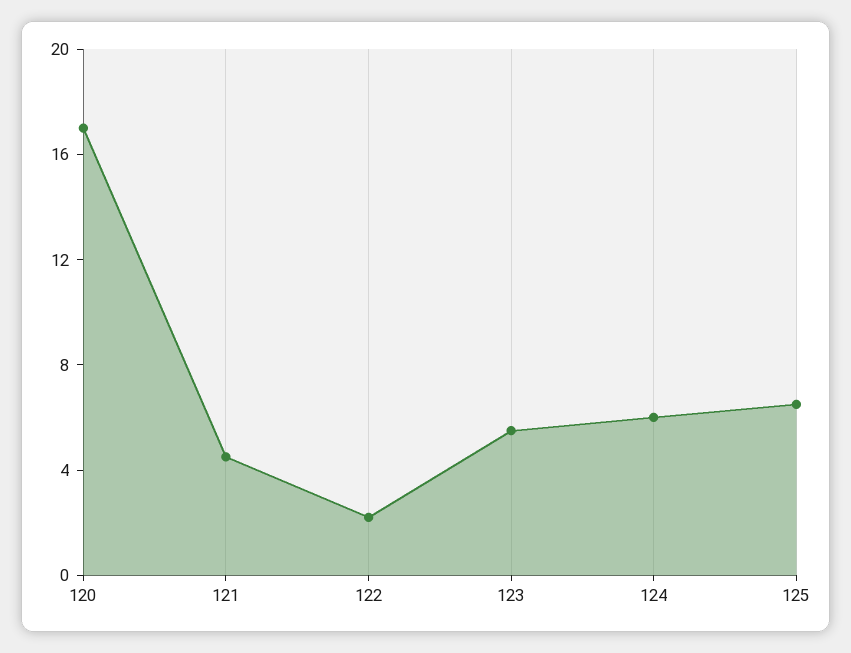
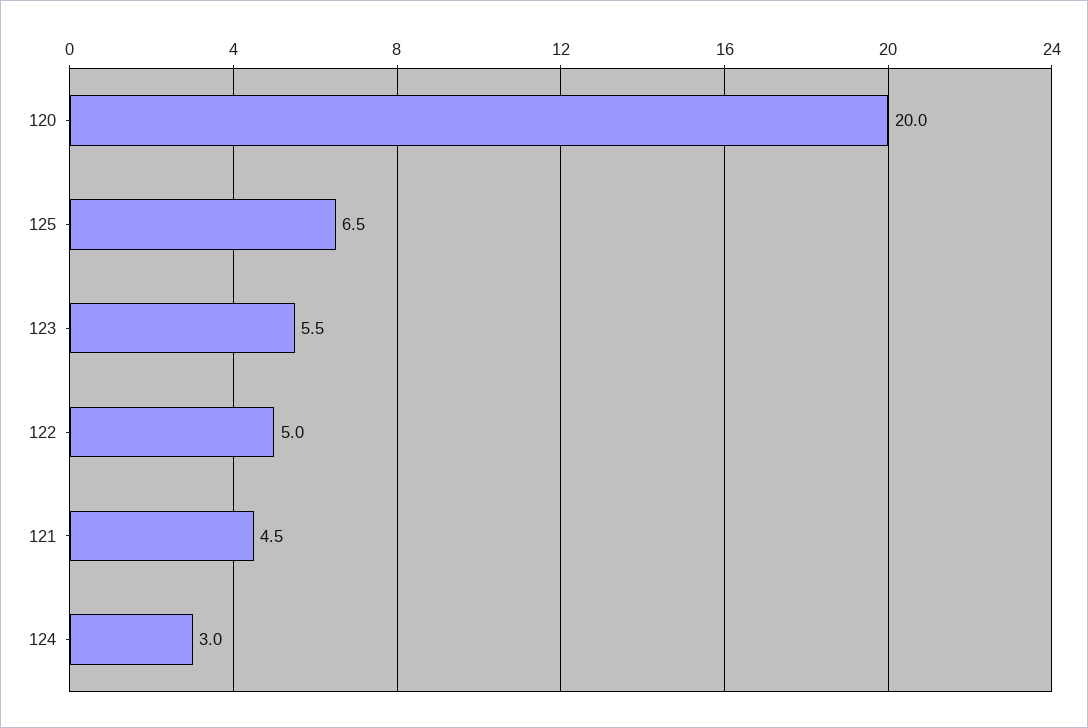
120: 17 -> 20
122: 2 -> 5
124: 6 -> 3

